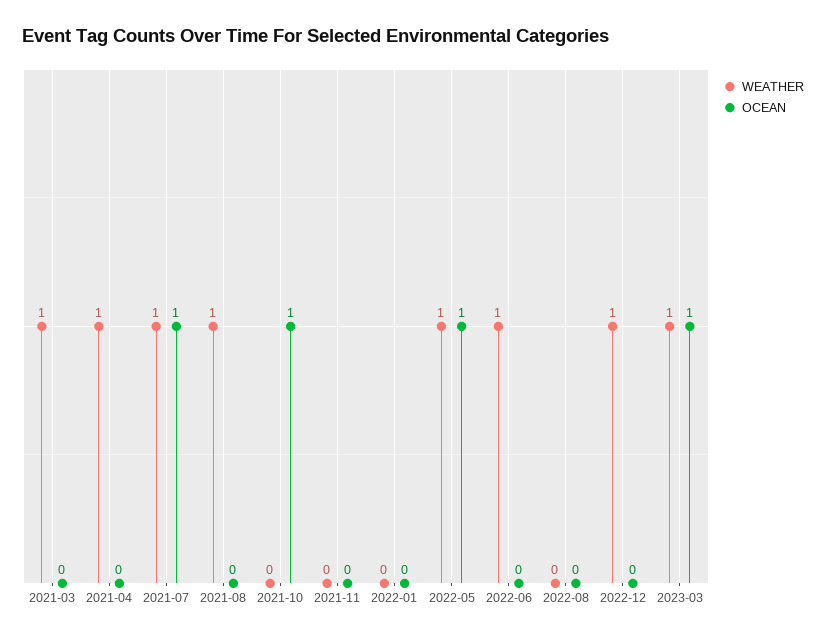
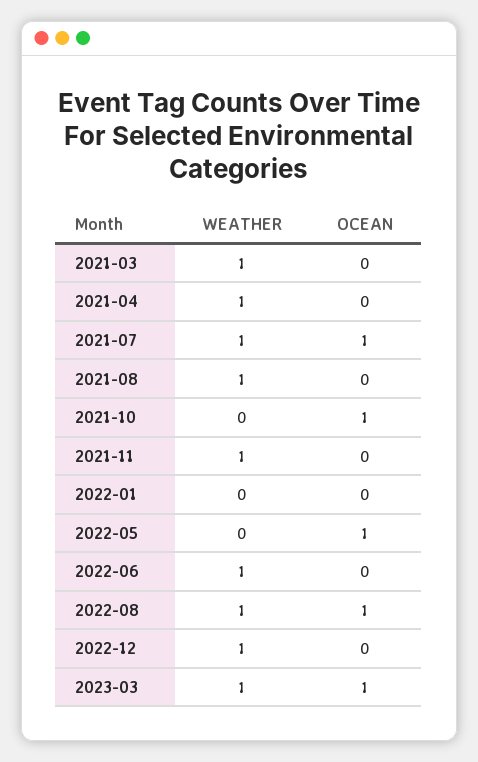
WEATHER, 2021-11: 0 -> 1
WEATHER, 2022-05: 1 -> 0
WEATHER, 2022-08: 0 -> 1
OCEAN, 2022-08: 0 -> 1

